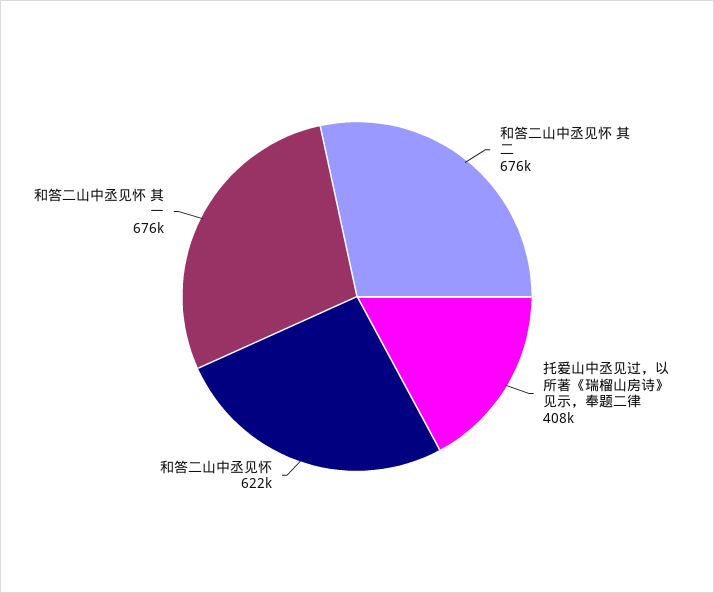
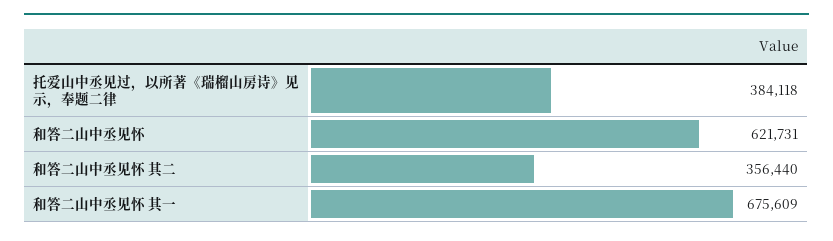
和答二山中丞见怀 其二: 676000 -> 356440
托爱山中丞见过，以所著《瑞榴山房诗》见示，奉题二律: 408000 -> 384118

